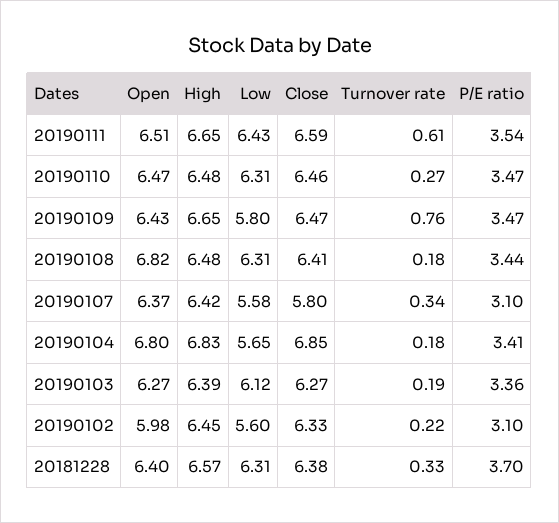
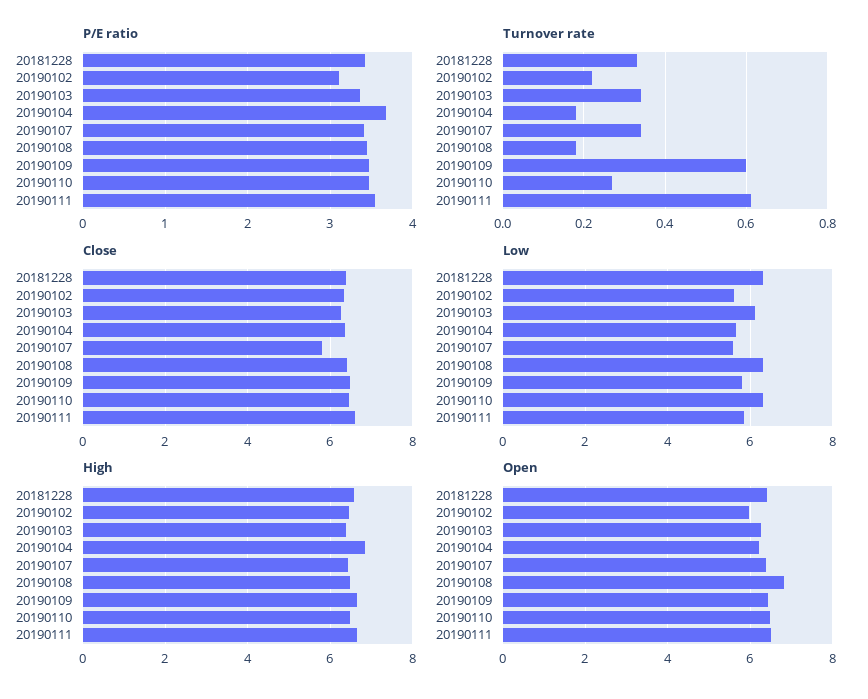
Low, 20190111: 6.43 -> 5.8
Turnover rate, 20190109: 0.76 -> 0.6
P/E ratio, 20190107: 3.1 -> 3.4
Open, 20190104: 6.8 -> 6.2
Close, 20190104: 6.85 -> 6.4
P/E ratio, 20190104: 3.41 -> 3.7
Turnover rate, 20190103: 0.19 -> 0.35
P/E ratio, 20181228: 3.7 -> 3.4

